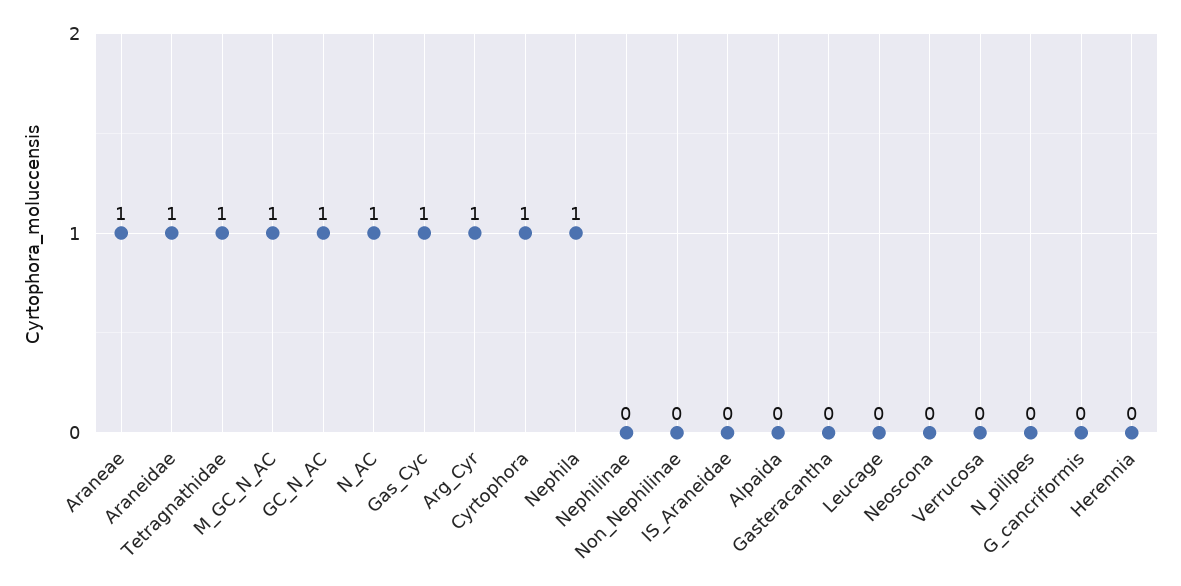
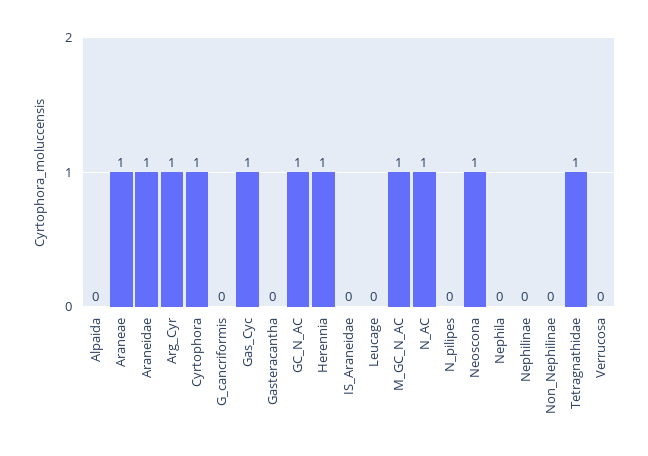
Nephila: 1 -> 0
Neoscona: 0 -> 1
Herennia: 0 -> 1

